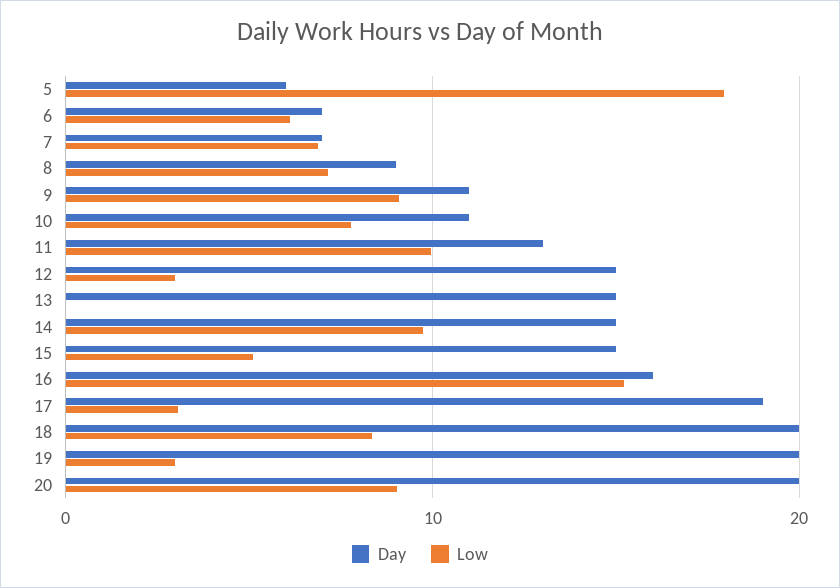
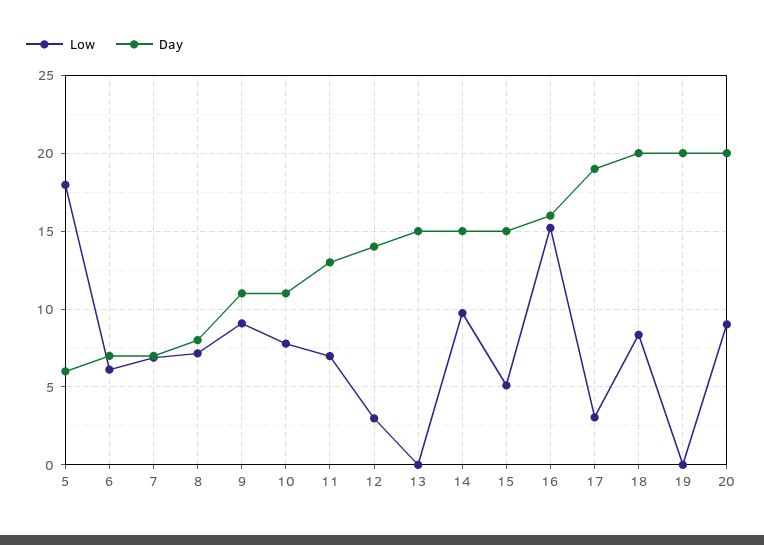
Day, 8: 9 -> 8
Low, 11: 10 -> 7
Day, 12: 15 -> 14
Low, 19: 3 -> 0

